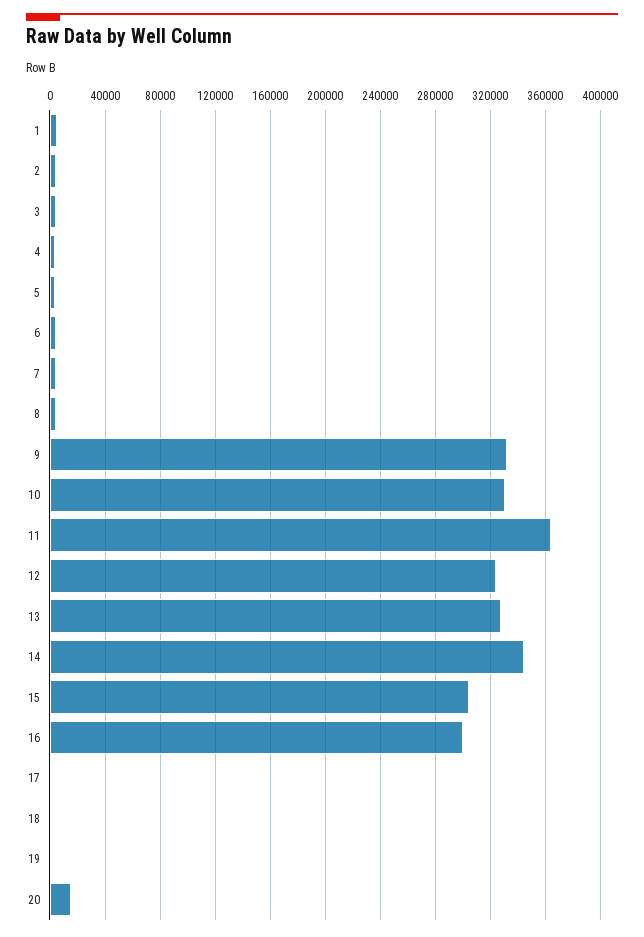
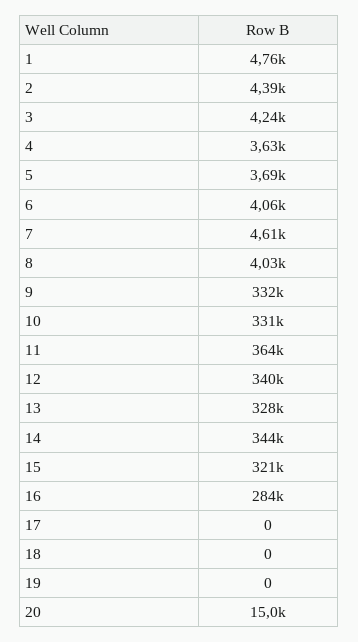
12: 325000 -> 340000
15: 305000 -> 321000
16: 300000 -> 284000

